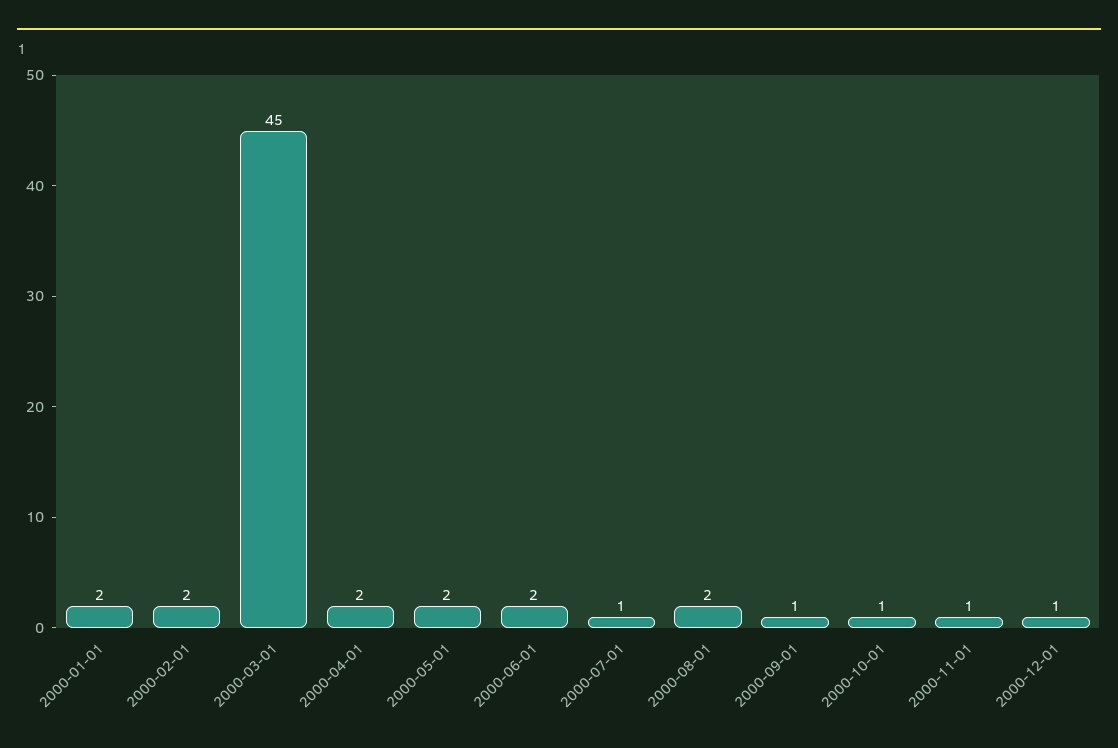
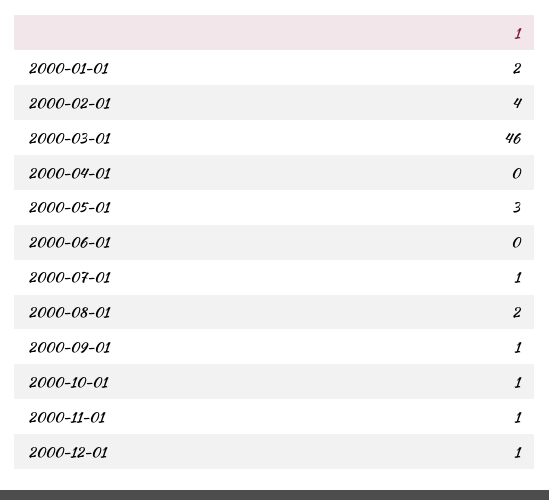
2000-02-01: 2 -> 4
2000-03-01: 45 -> 46
2000-04-01: 2 -> 0
2000-05-01: 2 -> 3
2000-06-01: 2 -> 0

